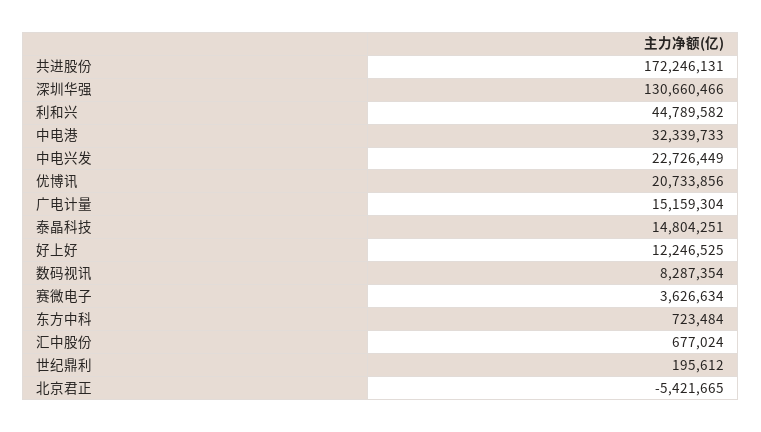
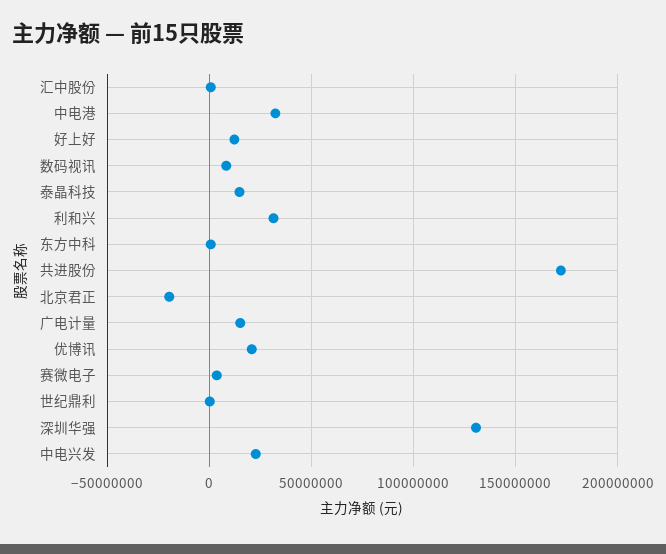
利和兴: 44789582 -> 30000000
北京君正: -5421665 -> -20000000

